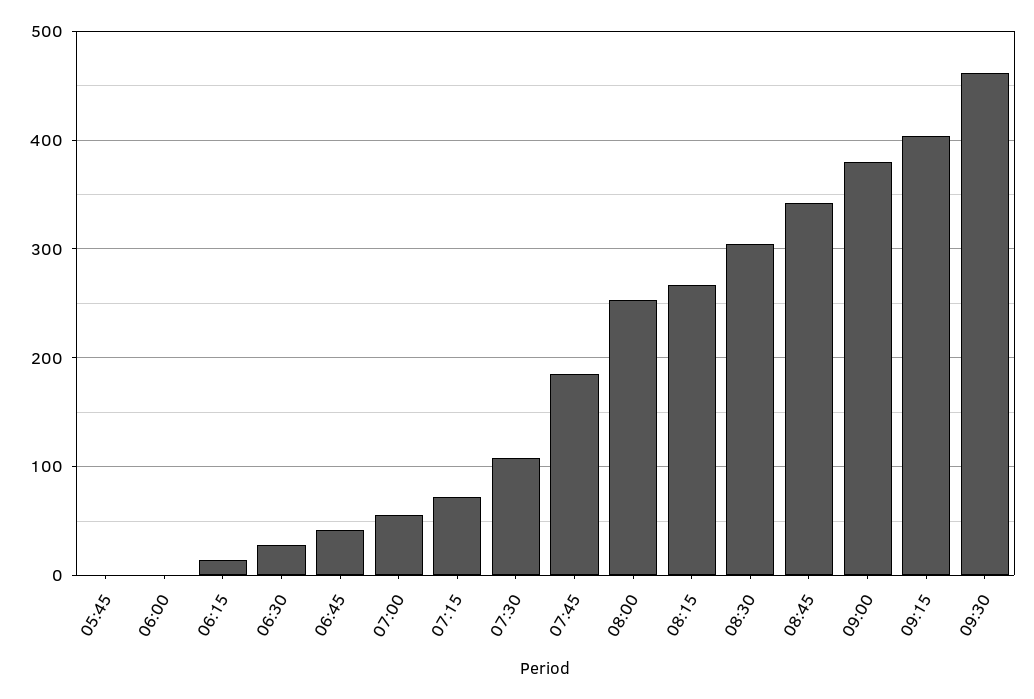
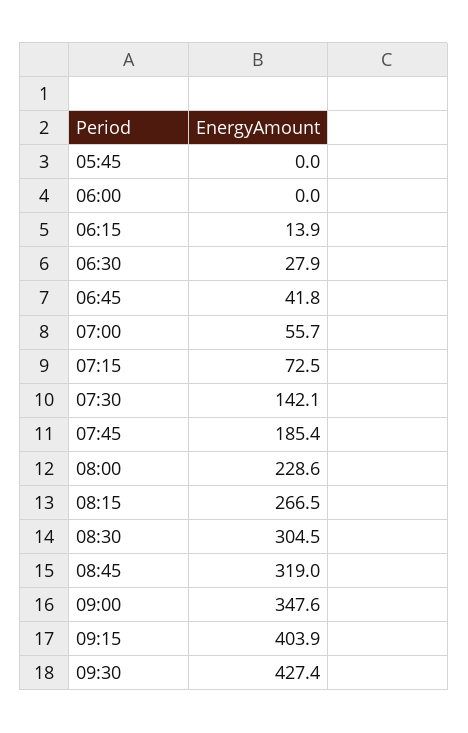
07:30: 110 -> 142.1
08:00: 250 -> 228.6
08:45: 340 -> 319
09:00: 380 -> 347.6
09:30: 460 -> 427.4

